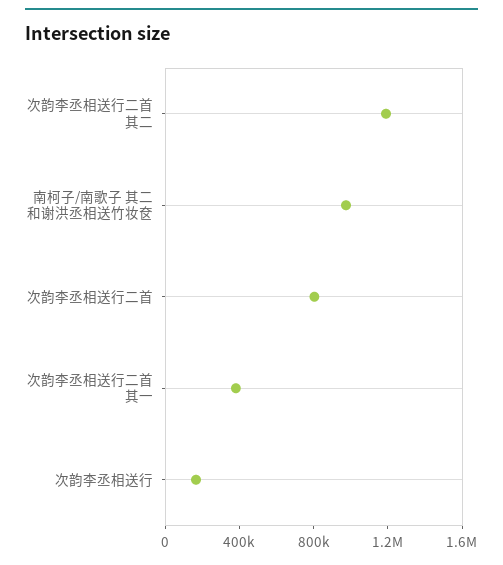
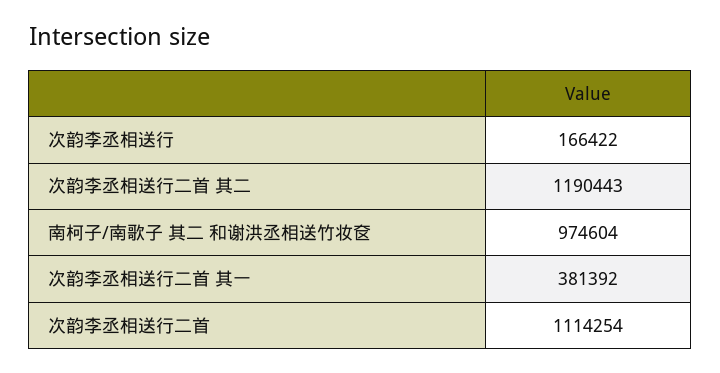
次韵李丞相送行二首: 800000 -> 1114254

